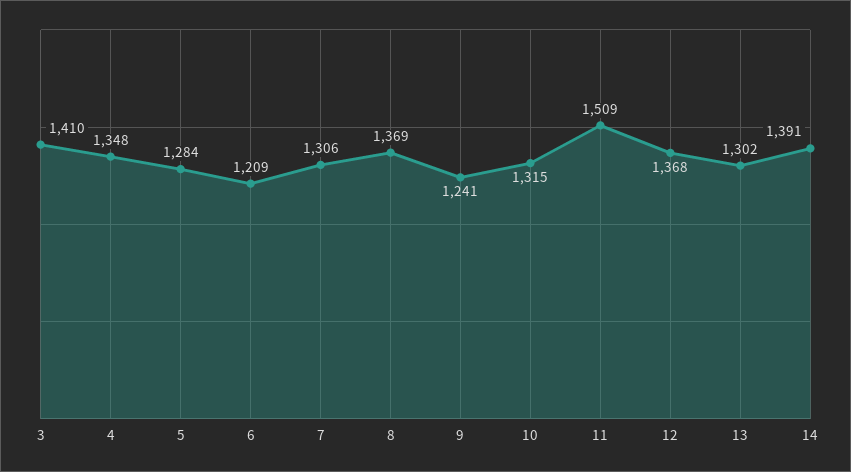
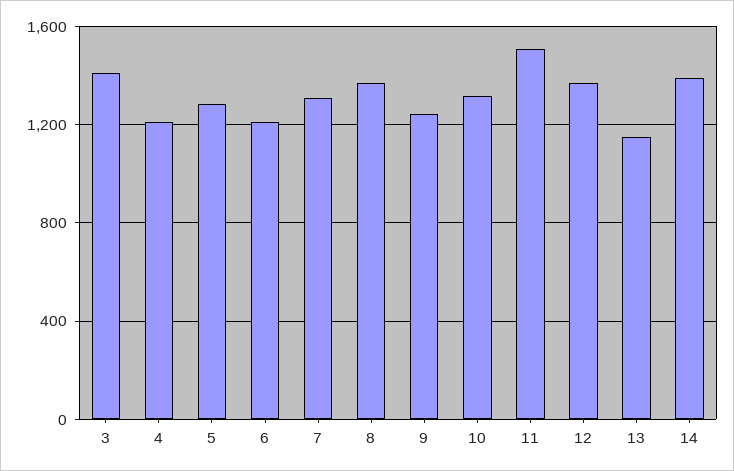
4: 1348 -> 1200
13: 1302 -> 1150

